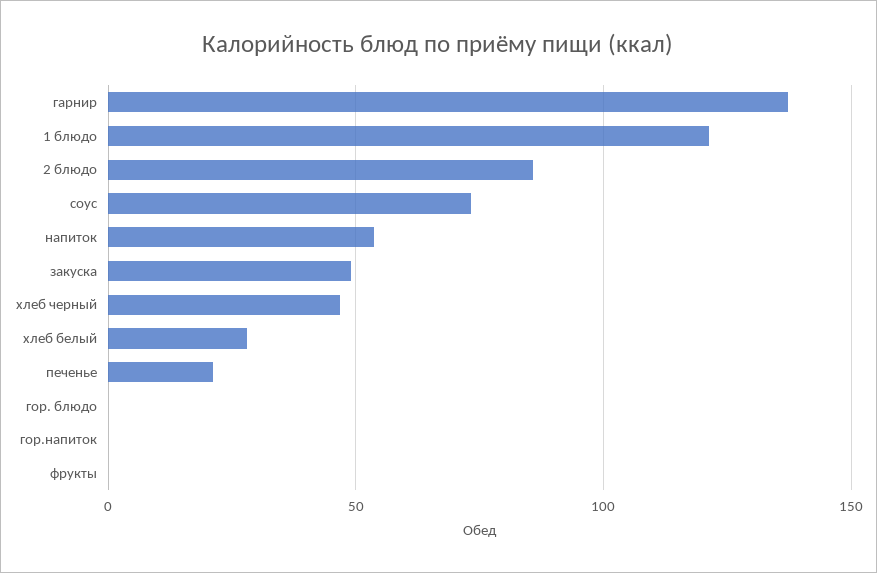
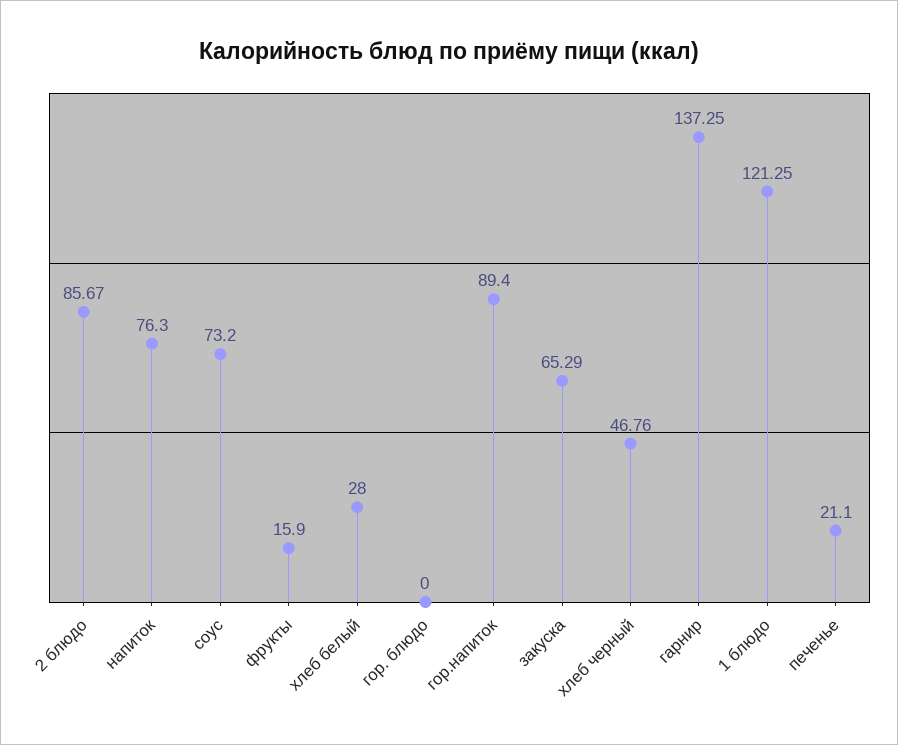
напиток: 55 -> 76.3
закуска: 50 -> 65.29
гор.напиток: 0 -> 89.4
фрукты: 0 -> 15.9

